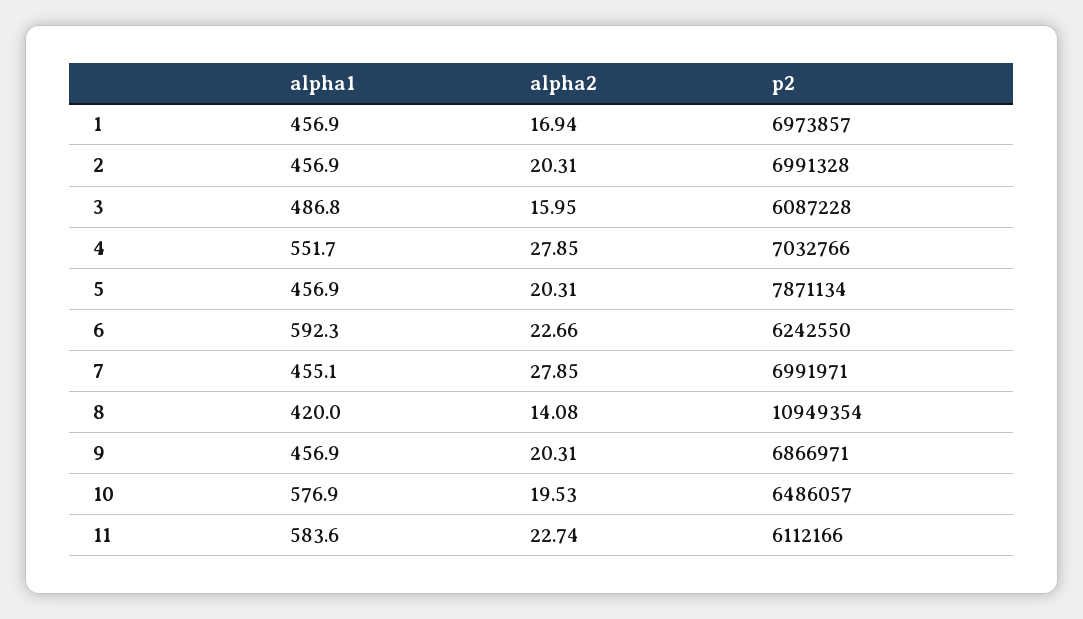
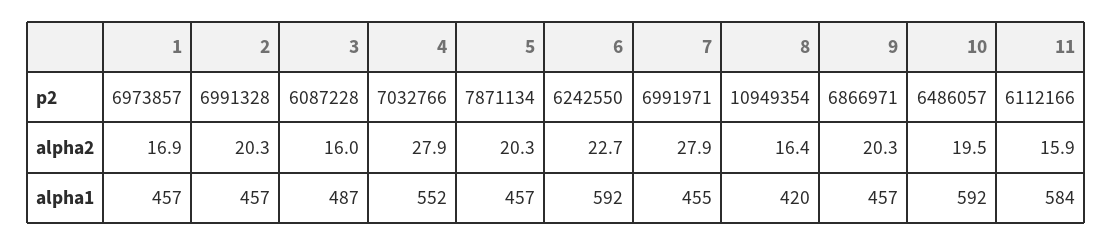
alpha2, 8: 14.08 -> 16.4
alpha1, 10: 576.9 -> 592
alpha2, 11: 22.74 -> 15.9

